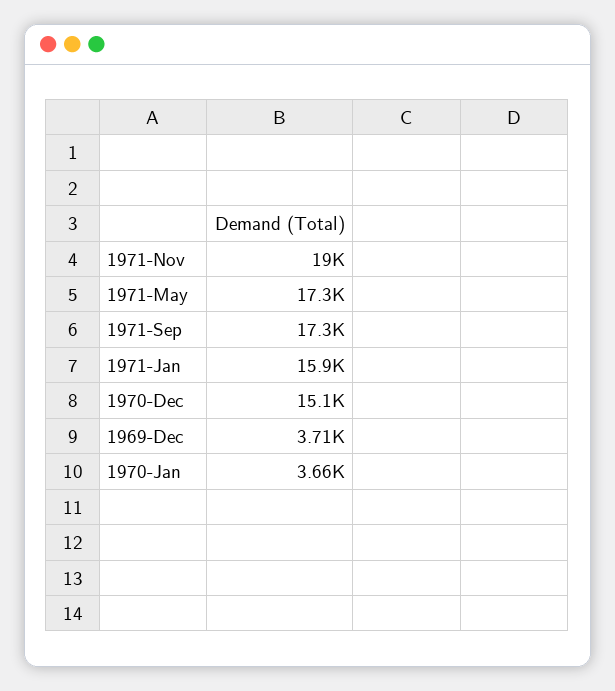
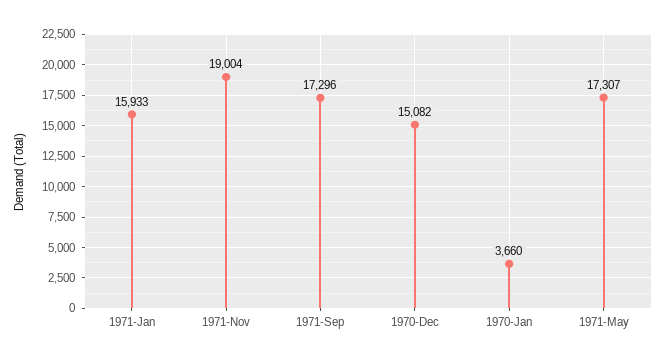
1969-Dec: 3710 -> none

